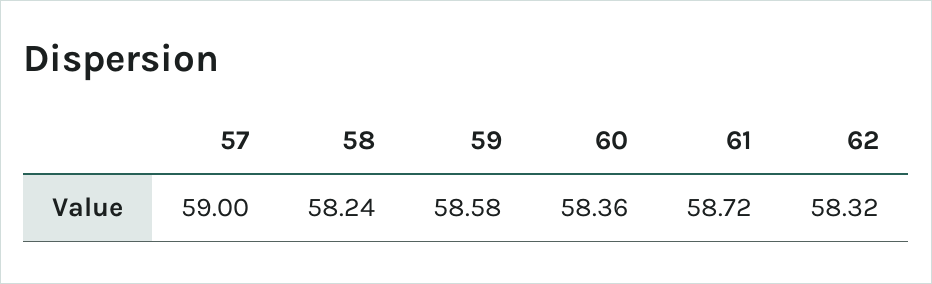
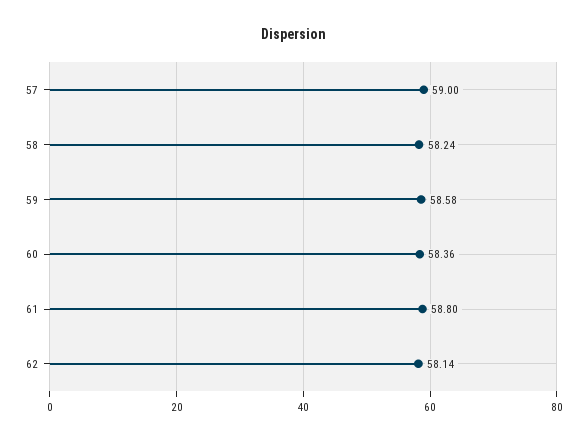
61: 58.72 -> 58.8
62: 58.32 -> 58.14

